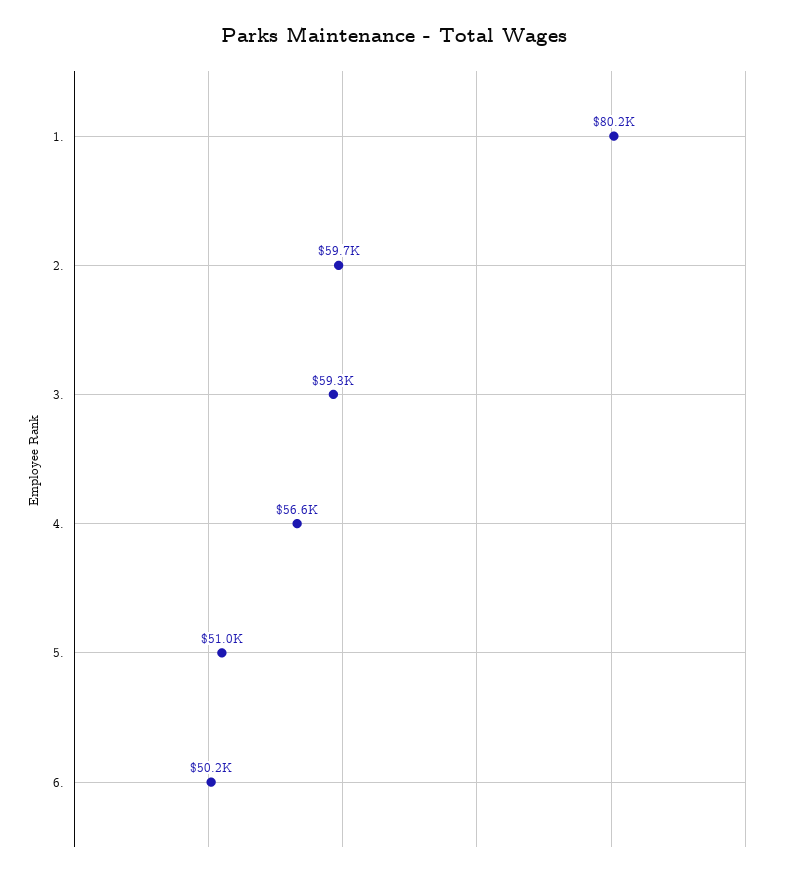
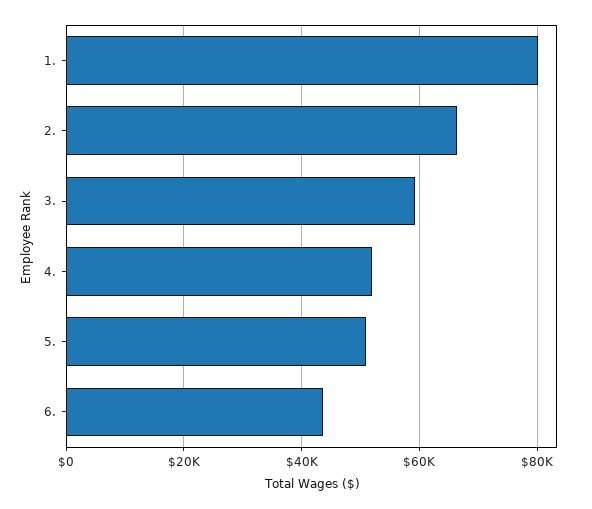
2.: 59700 -> 66000
4.: 56600 -> 52000
6.: 50200 -> 44000

